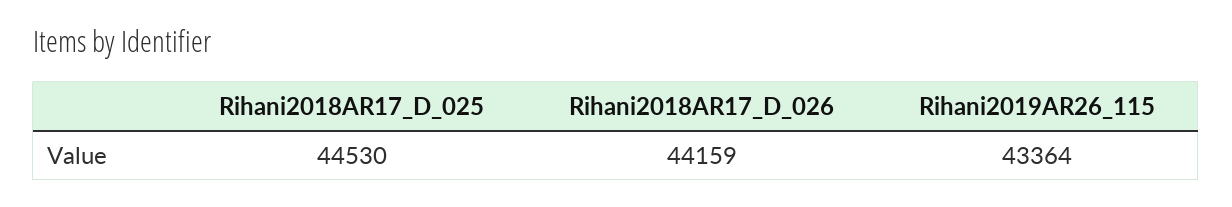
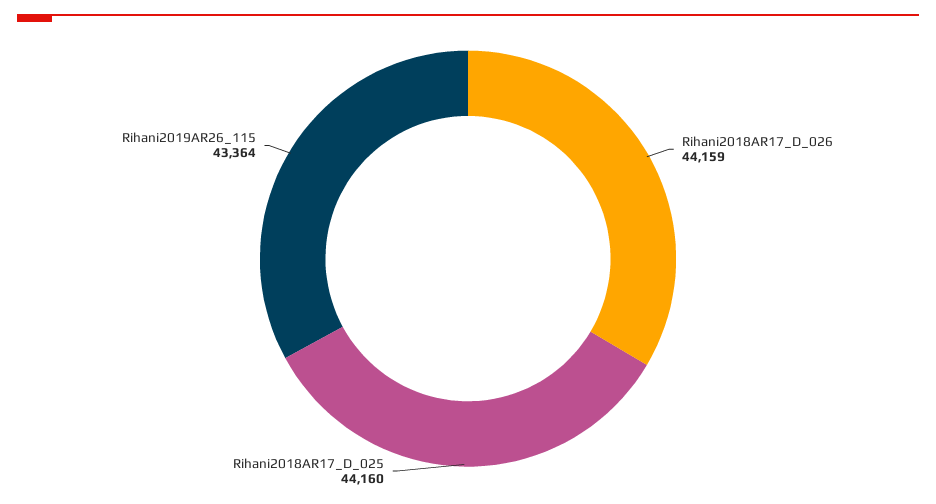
Rihani2018AR17_D_025: 44530 -> 44160

